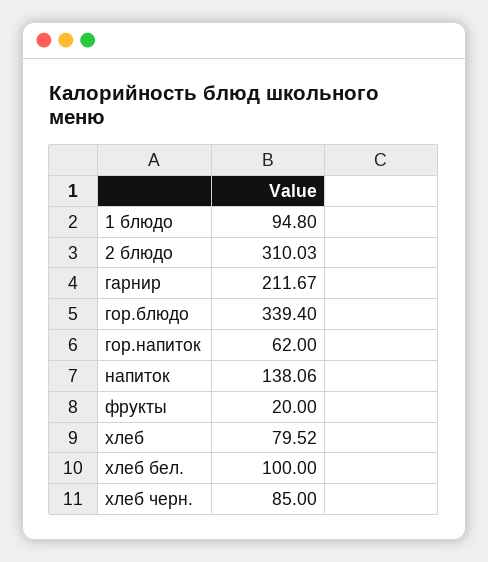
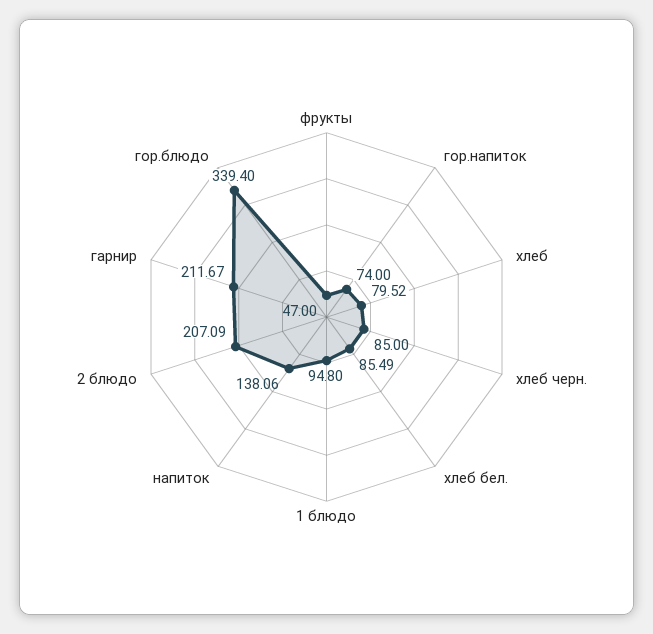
2 блюдо: 310.03 -> 207.09
гор.напиток: 62 -> 74
фрукты: 20 -> 47
хлеб бел.: 100 -> 85.49

